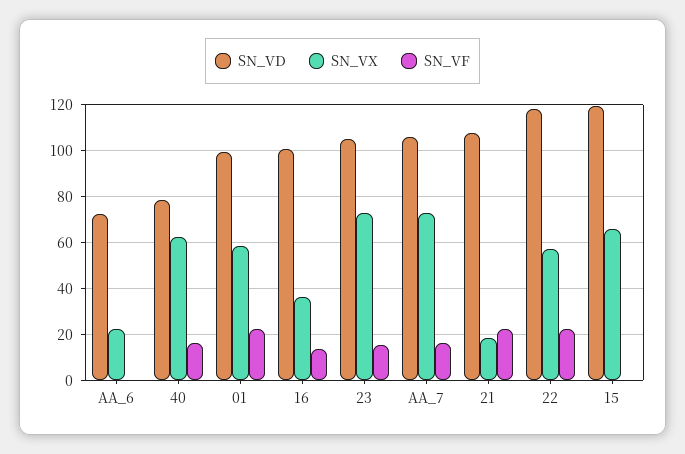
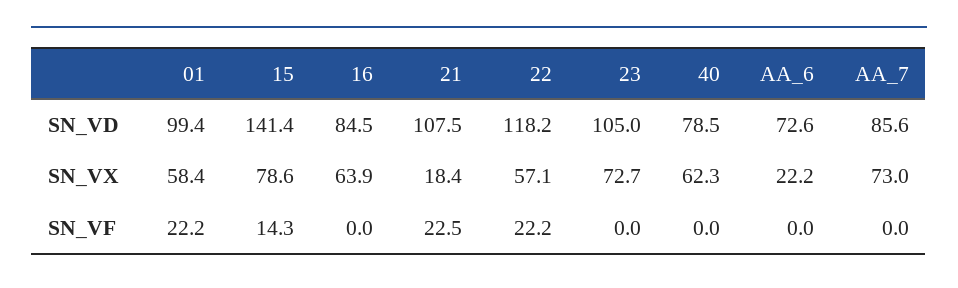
SN_VF, 40: 15 -> 0
SN_VD, 16: 100 -> 84.5
SN_VX, 16: 35 -> 63.9
SN_VF, 16: 15 -> 0
SN_VF, 23: 15 -> 0
SN_VD, AA_7: 105 -> 85.6
SN_VF, AA_7: 15 -> 0
SN_VD, 15: 120 -> 141.4
SN_VX, 15: 65 -> 78.6
SN_VF, 15: 0 -> 14.3

